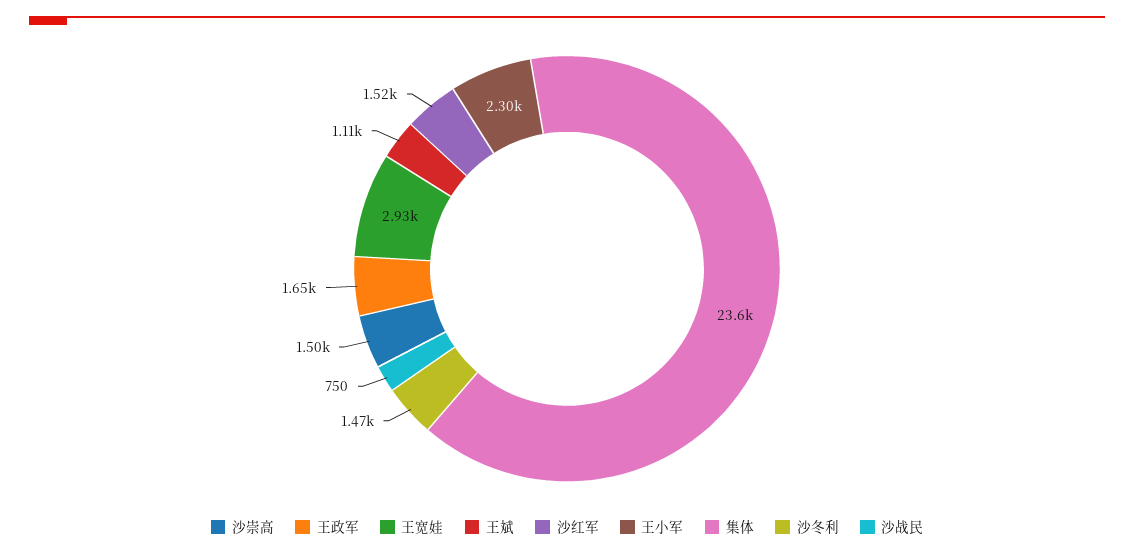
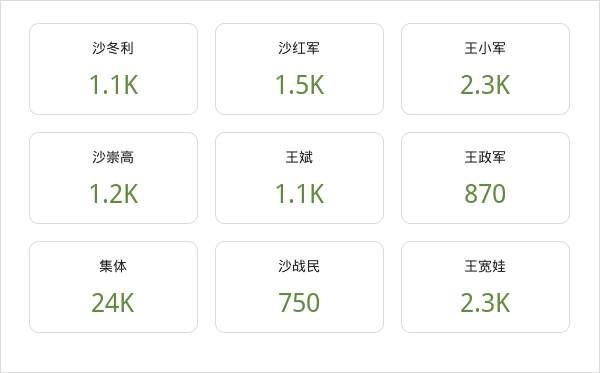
沙崇高: 1500 -> 1200
王政军: 1650 -> 870
王宽娃: 2930 -> 2300
沙冬利: 1470 -> 1100

